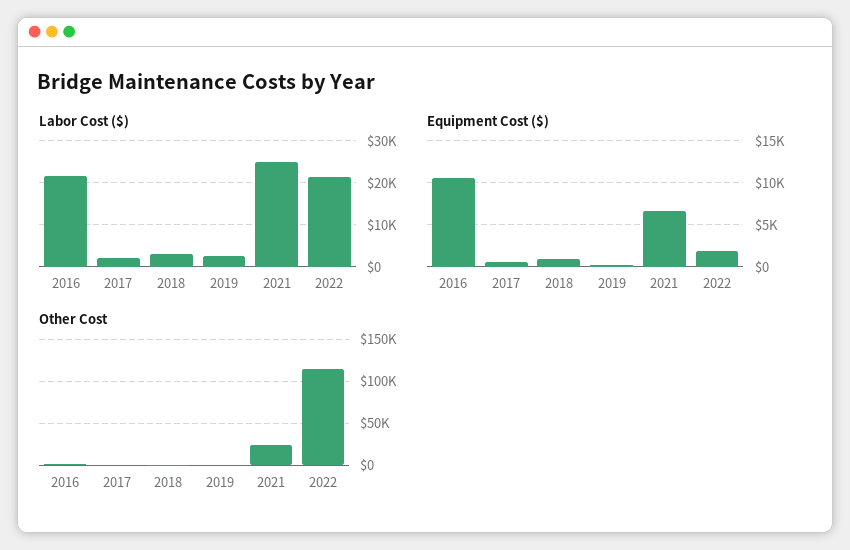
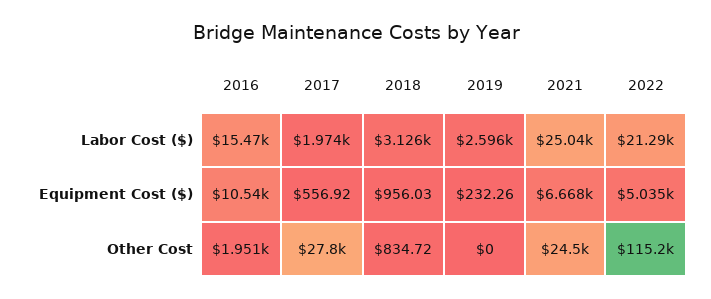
Labor Cost ($), 2016: 22000 -> 15470
Equipment Cost ($), 2022: 2000 -> 5035
Other Cost, 2017: 0 -> 27800

